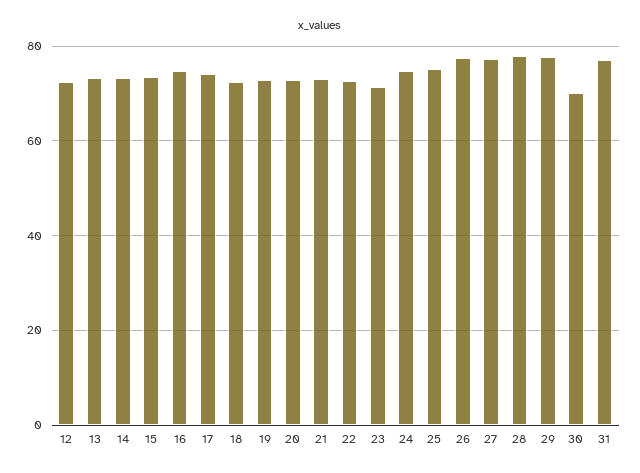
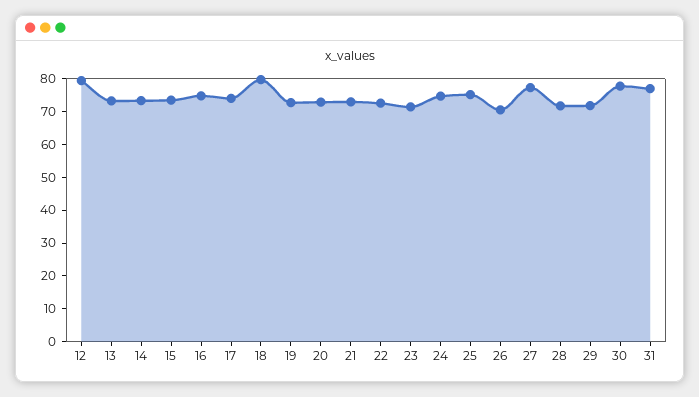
12: 72 -> 80
18: 72 -> 80
26: 78 -> 70
28: 78 -> 72.5
29: 78 -> 72.5
30: 70 -> 77.5

